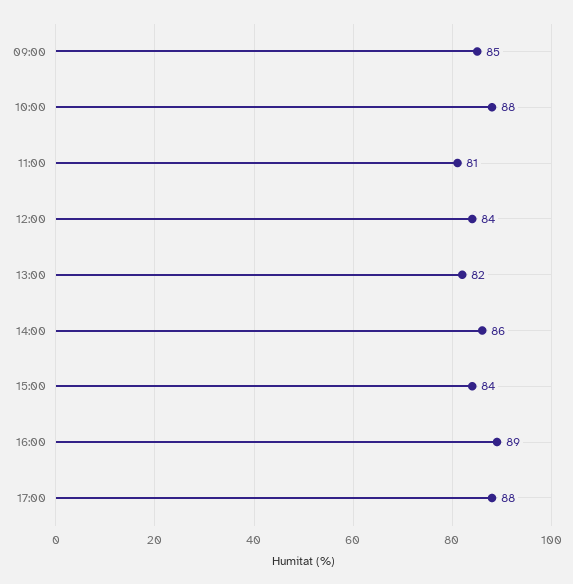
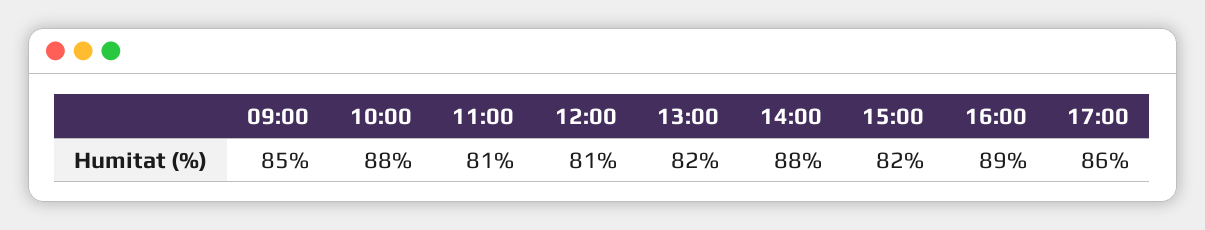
12:00: 84 -> 81
14:00: 86 -> 88
15:00: 84 -> 82
17:00: 88 -> 86

